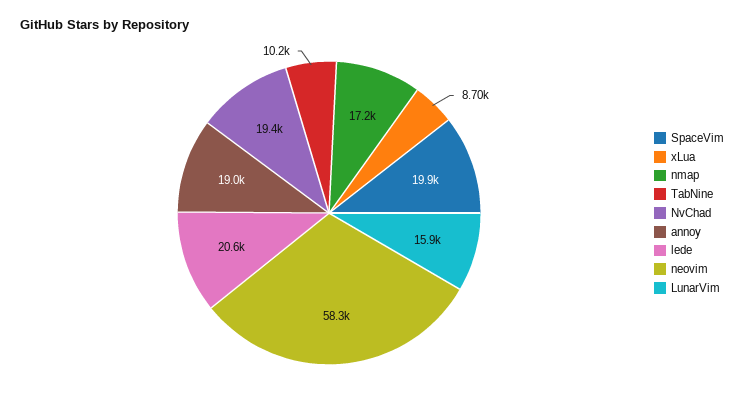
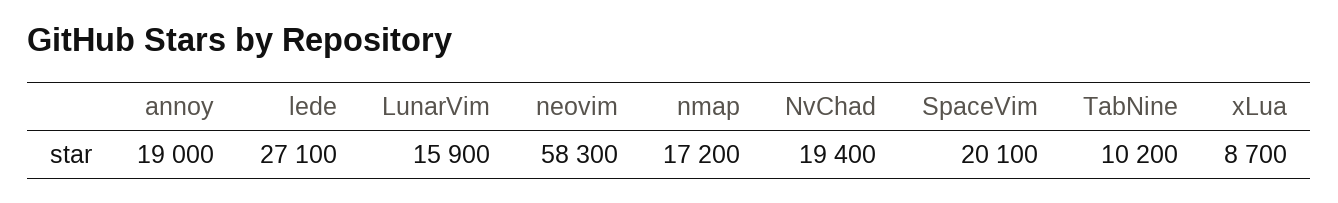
SpaceVim: 19900 -> 20100
lede: 20600 -> 27100

